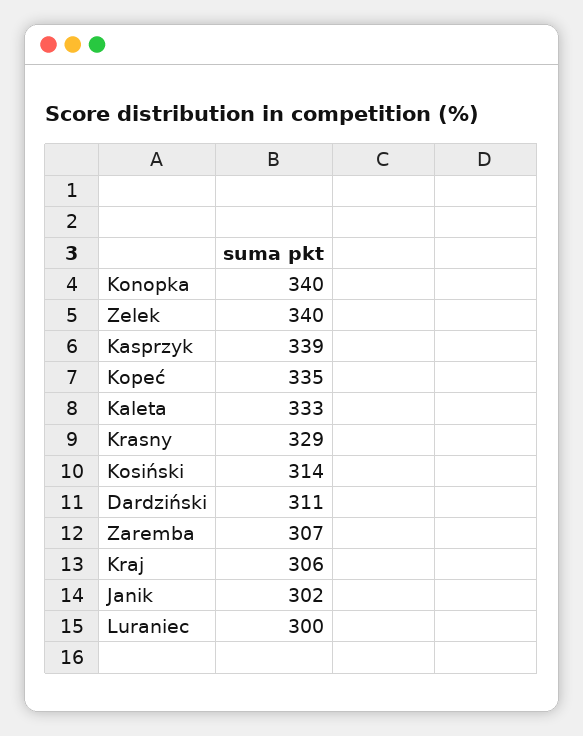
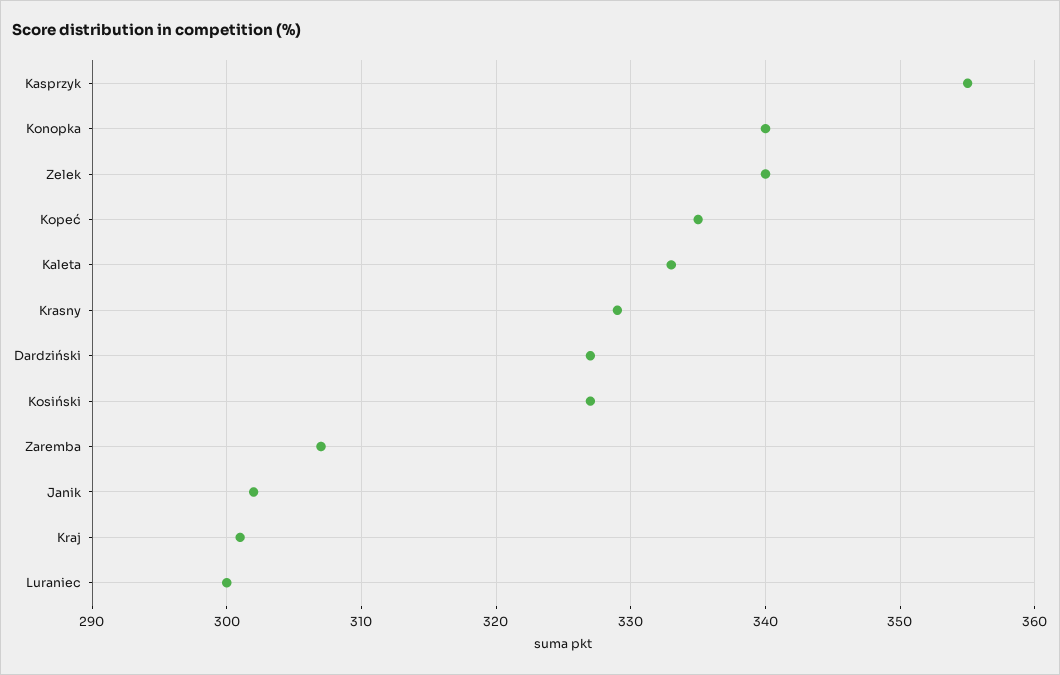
Kasprzyk: 339 -> 355
Kosiński: 314 -> 327
Dardziński: 311 -> 327
Kraj: 306 -> 301

